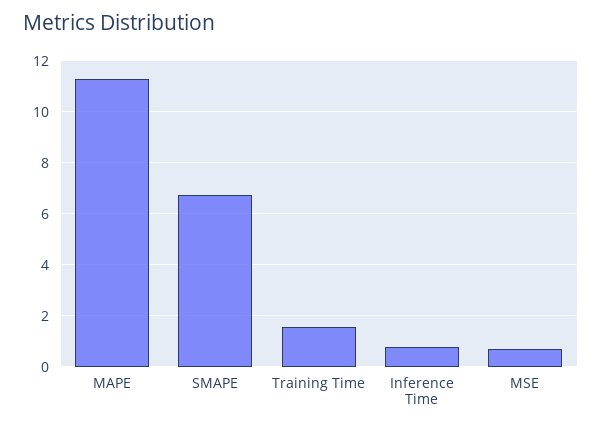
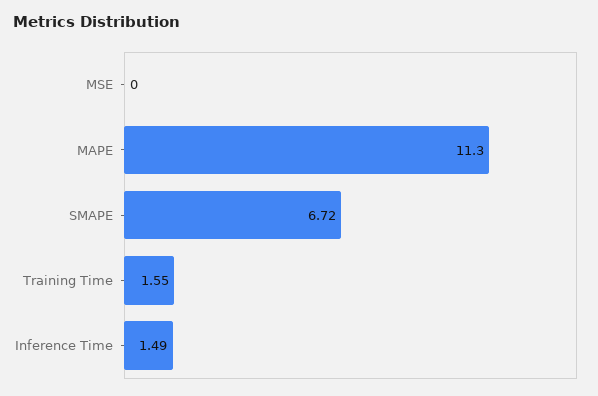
Inference Time: 0.75 -> 1.49
MSE: 0.75 -> 0

